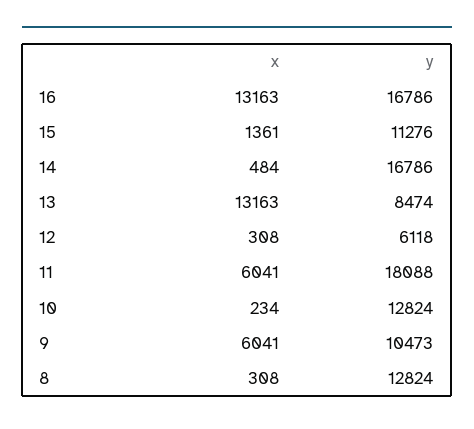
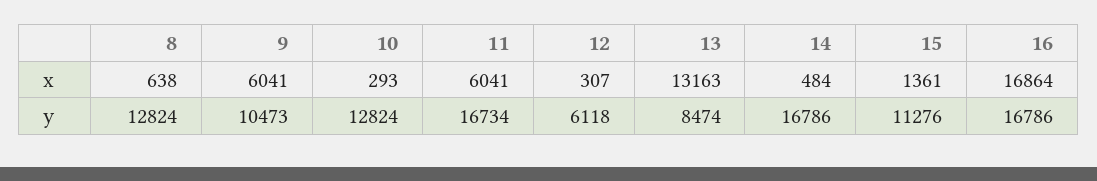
x, 16: 13163 -> 16864
x, 12: 308 -> 307
y, 11: 18088 -> 16734
x, 10: 234 -> 293
x, 8: 308 -> 638

